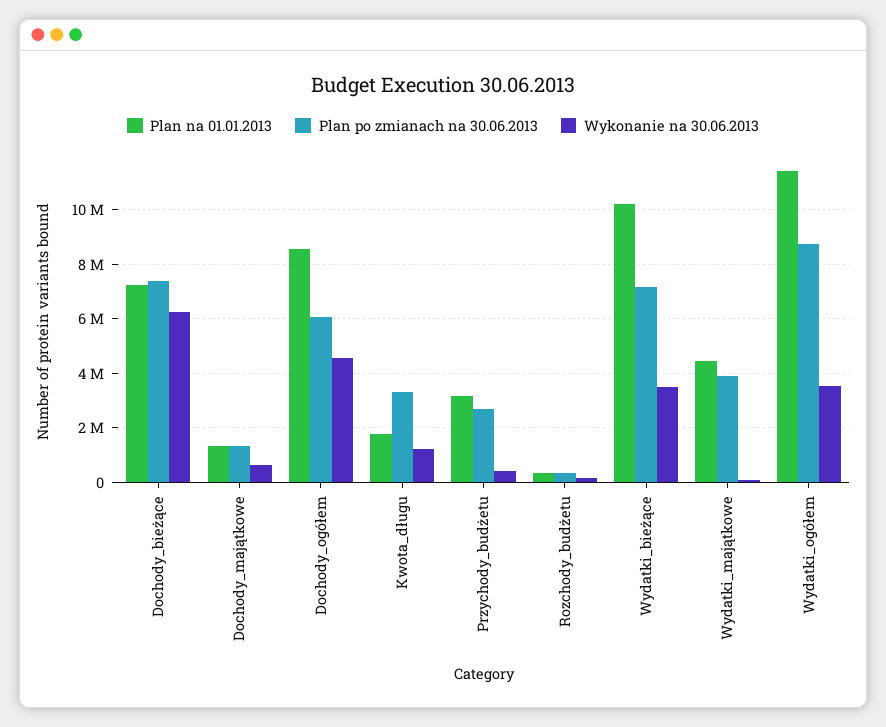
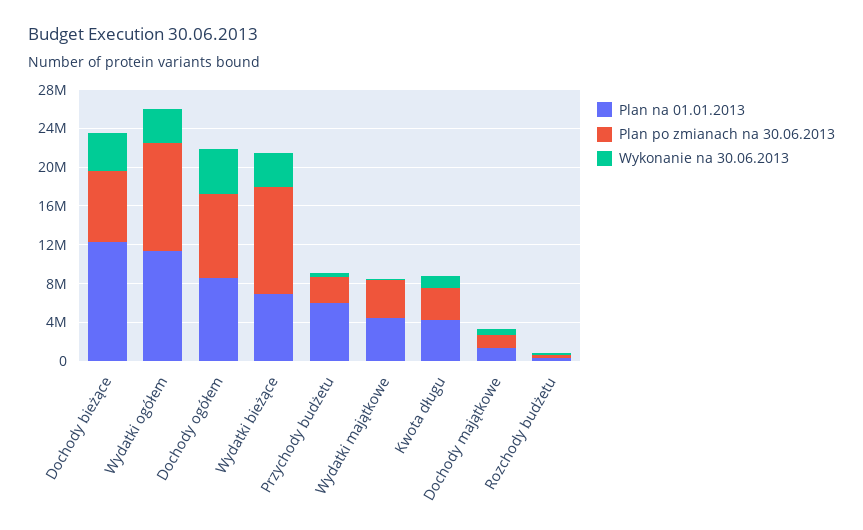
Plan na 01.01.2013, Dochody_bieżące: 7250000 -> 12000000
Wykonanie na 30.06.2013, Dochody_bieżące: 6250000 -> 4000000
Plan po zmianach na 30.06.2013, Dochody_ogółem: 6000000 -> 9000000
Plan na 01.01.2013, Kwota_długu: 1750000 -> 4000000
Plan na 01.01.2013, Przychody_budżetu: 3250000 -> 6000000
Plan na 01.01.2013, Wydatki_bieżące: 10250000 -> 7000000
Plan po zmianach na 30.06.2013, Wydatki_bieżące: 7250000 -> 11000000
Plan po zmianach na 30.06.2013, Wydatki_ogółem: 8750000 -> 11000000

